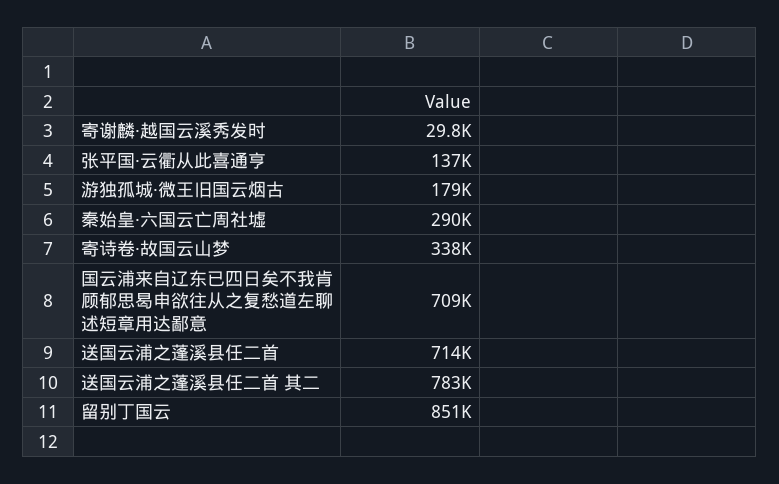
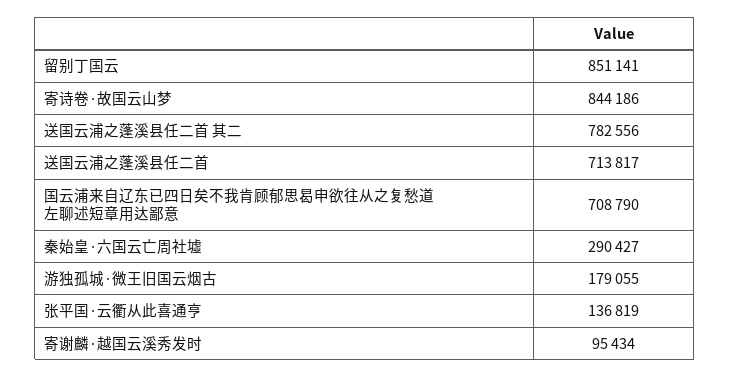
寄谢麟·越国云溪秀发时: 29800 -> 95434
寄诗卷·故国云山梦: 338000 -> 844186

